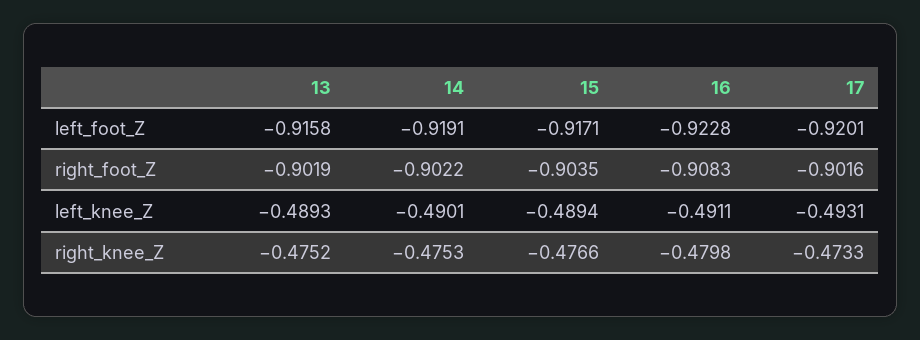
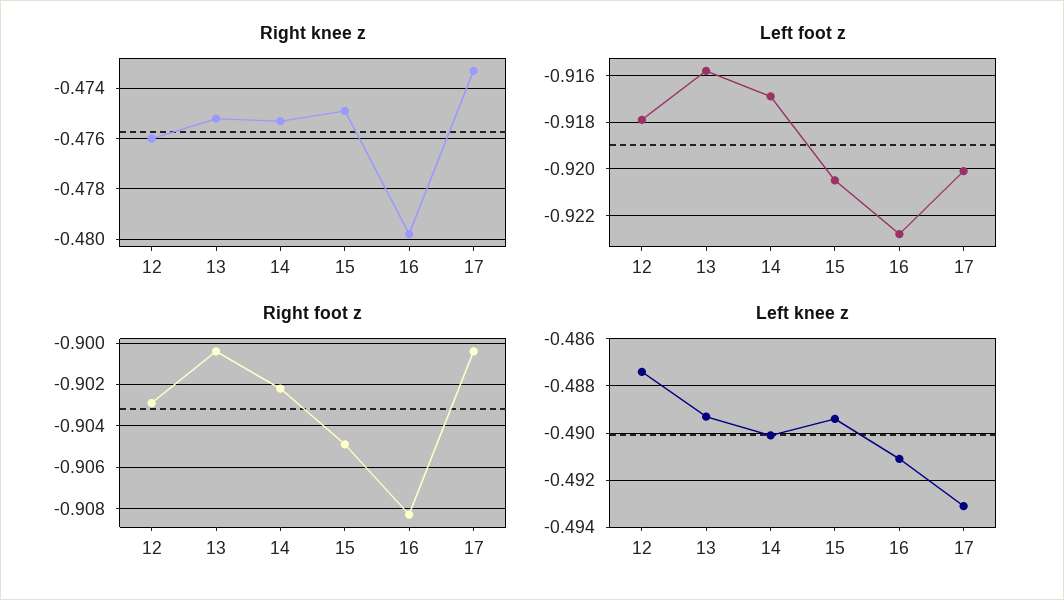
left_foot_Z, 14: -0.9191 -> -0.917
left_foot_Z, 15: -0.9171 -> -0.9205
right_foot_Z, 13: -0.9019 -> -0.9005
right_foot_Z, 15: -0.9035 -> -0.905
right_foot_Z, 17: -0.9016 -> -0.9005
right_knee_Z, 15: -0.4766 -> -0.475
right_knee_Z, 12: none -> -0.476
left_foot_Z, 12: none -> -0.918
right_foot_Z, 12: none -> -0.903
left_knee_Z, 12: none -> -0.4875

